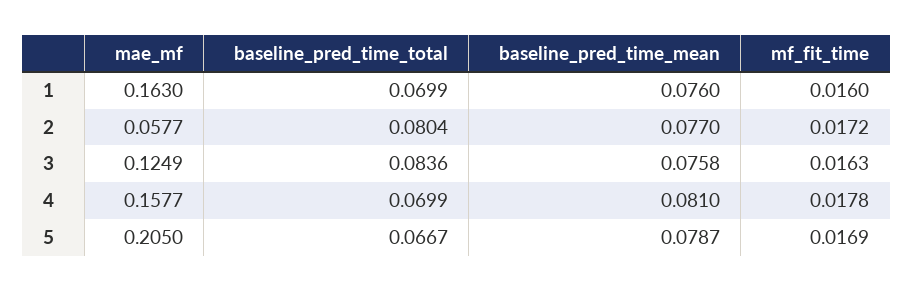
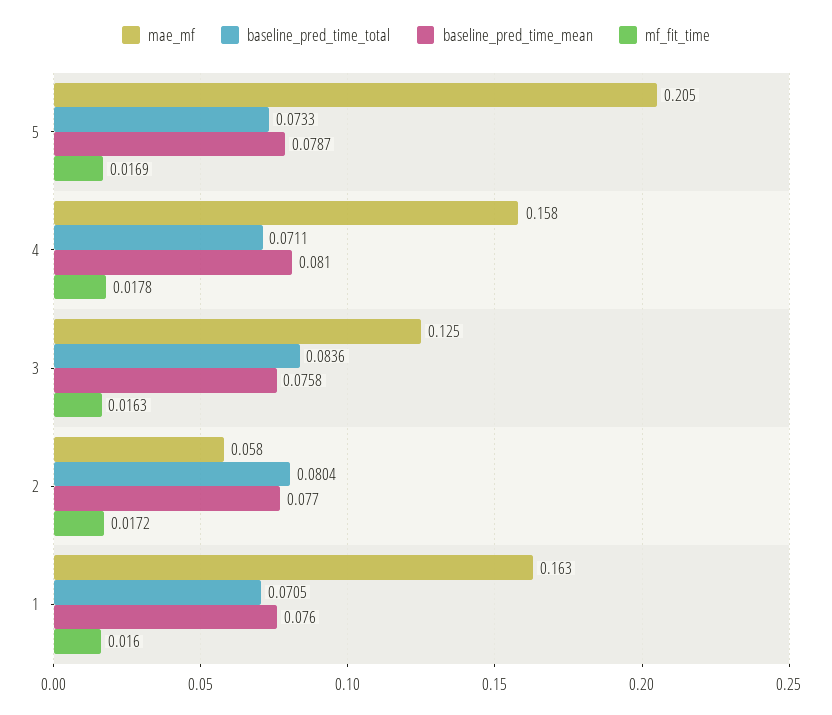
baseline_pred_time_total, 1: 0.0699 -> 0.0705
baseline_pred_time_total, 4: 0.0699 -> 0.0711
baseline_pred_time_total, 5: 0.0667 -> 0.0733

